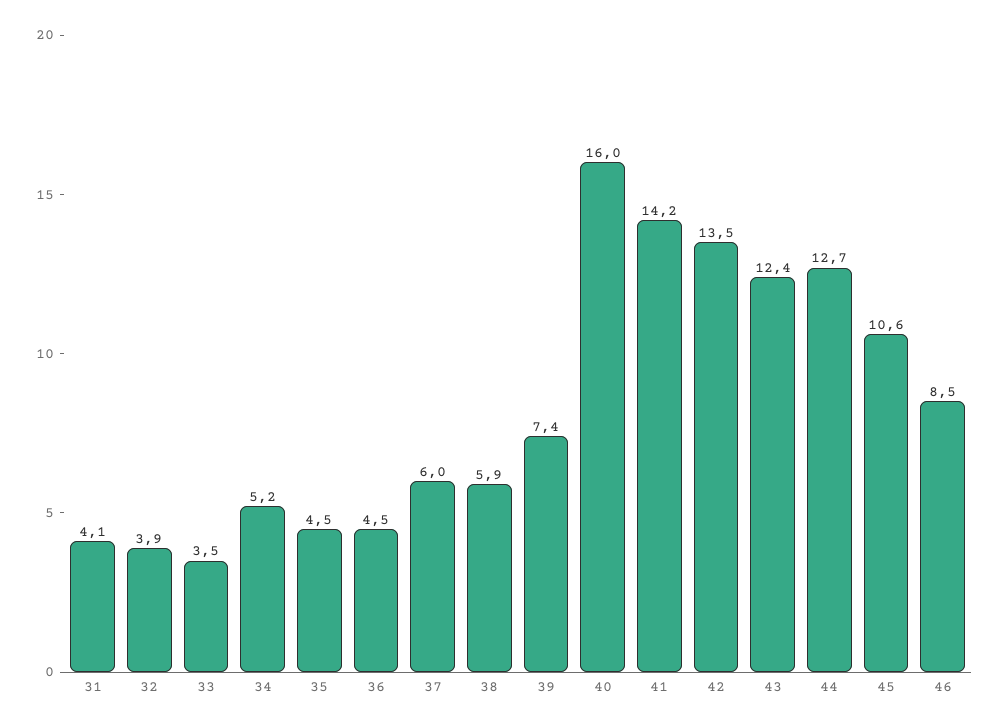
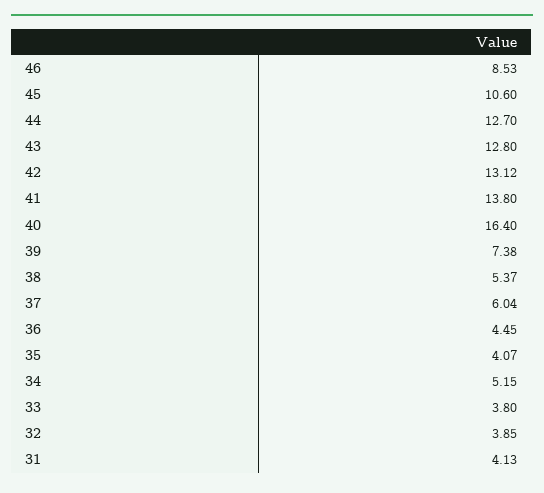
33: 3.5 -> 3.8
35: 4.5 -> 4.07
38: 5.9 -> 5.37
40: 16 -> 16.4
41: 14.2 -> 13.8
42: 13.5 -> 13.12
43: 12.4 -> 12.8

